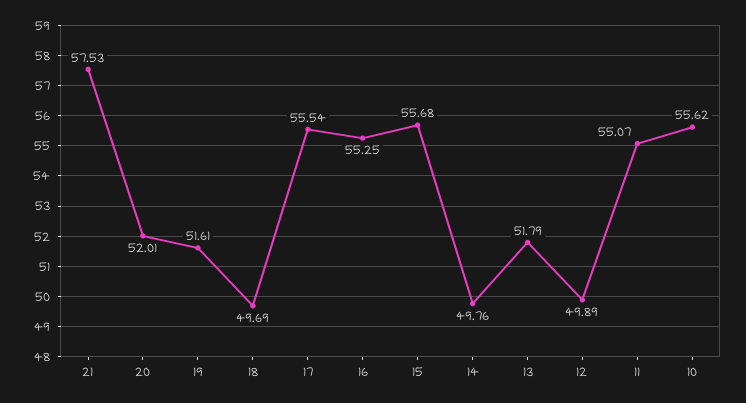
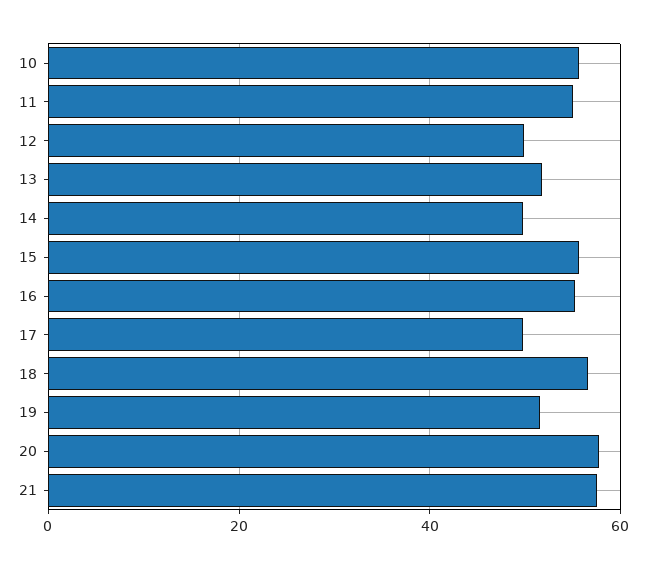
20: 52.01 -> 58
18: 49.69 -> 56
17: 55.54 -> 50

